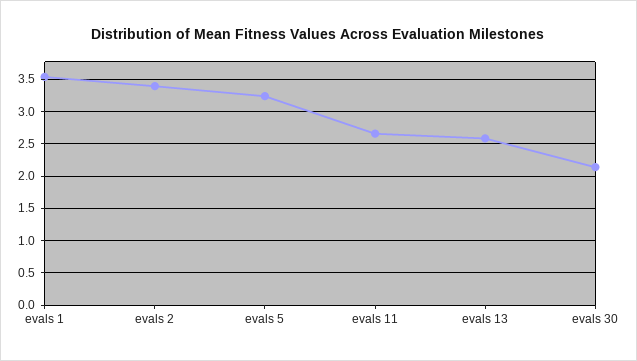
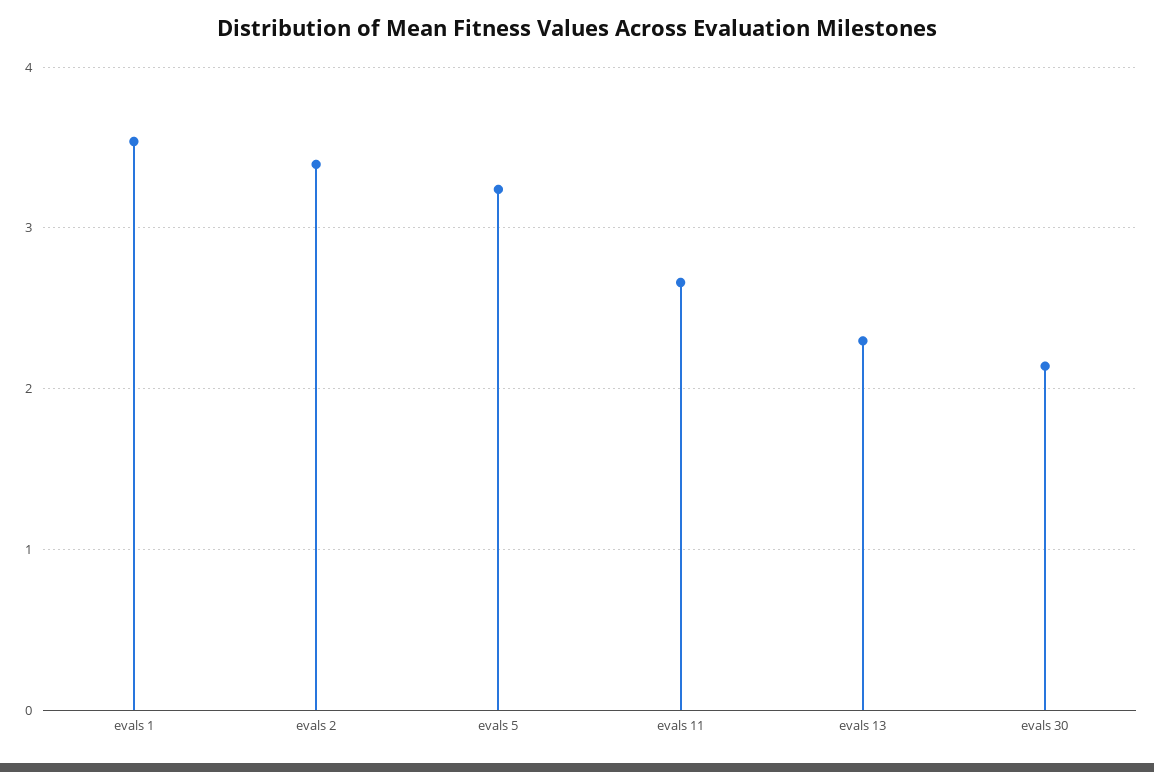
evals 13: 2.6 -> 2.3

